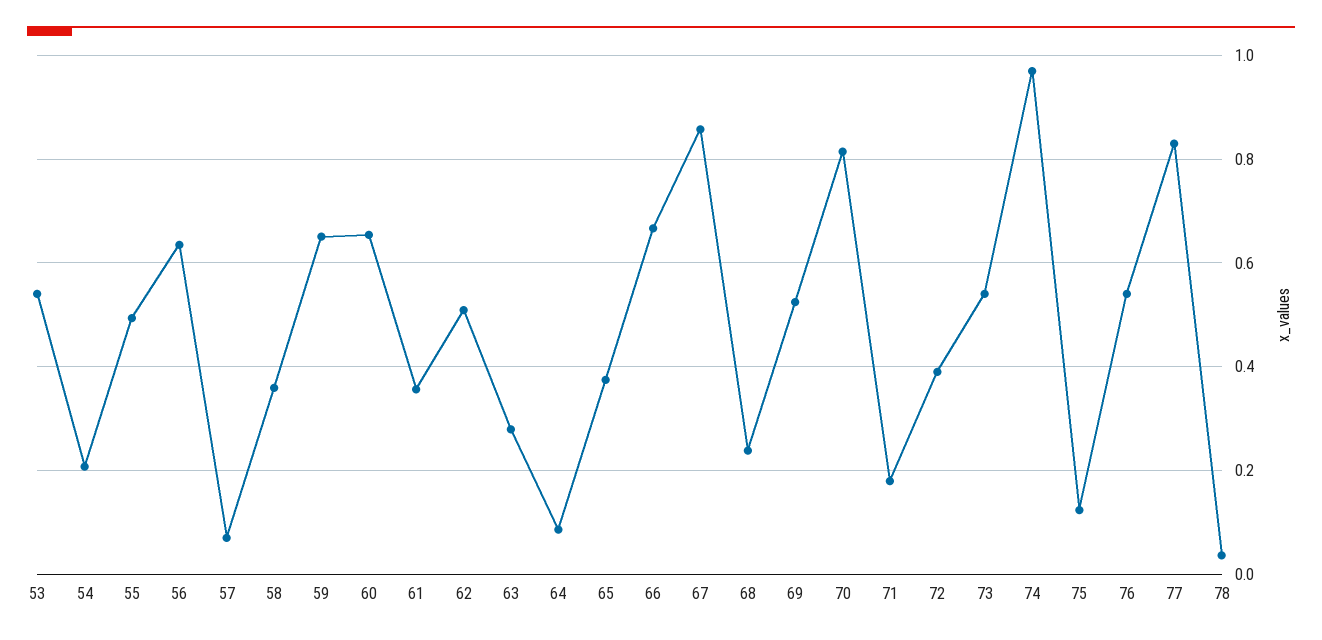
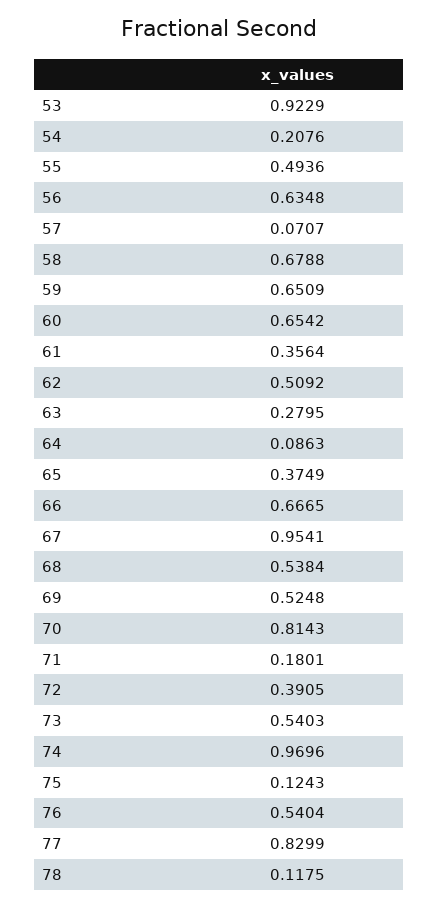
53: 0.54 -> 0.9229
58: 0.36 -> 0.6788
67: 0.86 -> 0.9541
68: 0.24 -> 0.5384
78: 0.04 -> 0.1175

